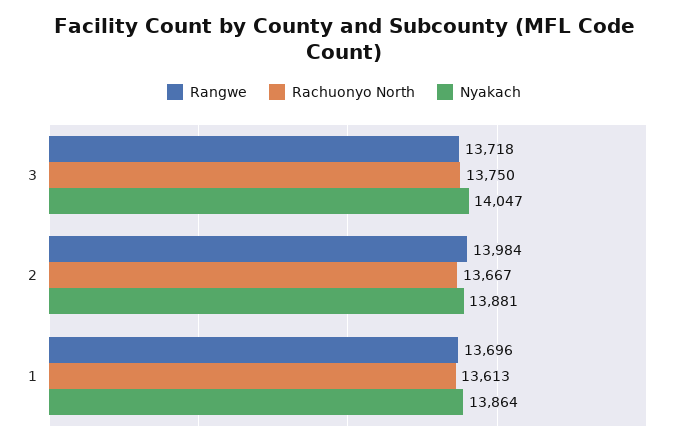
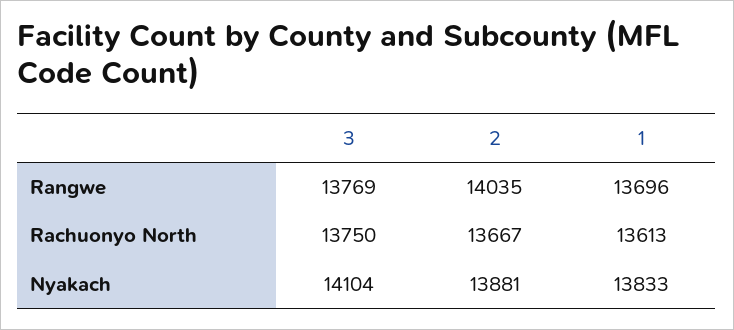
Rangwe, 3: 13718 -> 13769
Nyakach, 3: 14047 -> 14104
Rangwe, 2: 13984 -> 14035
Nyakach, 1: 13864 -> 13833

